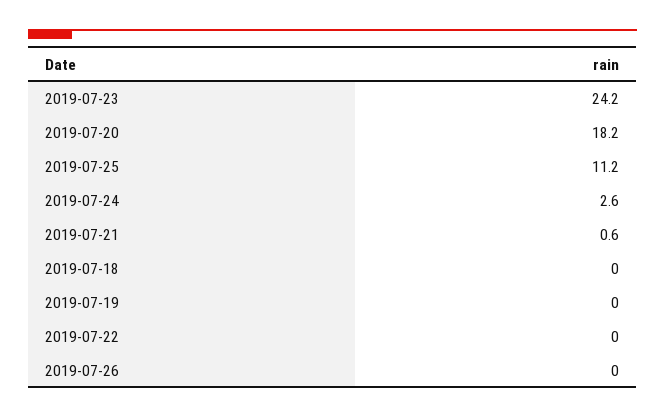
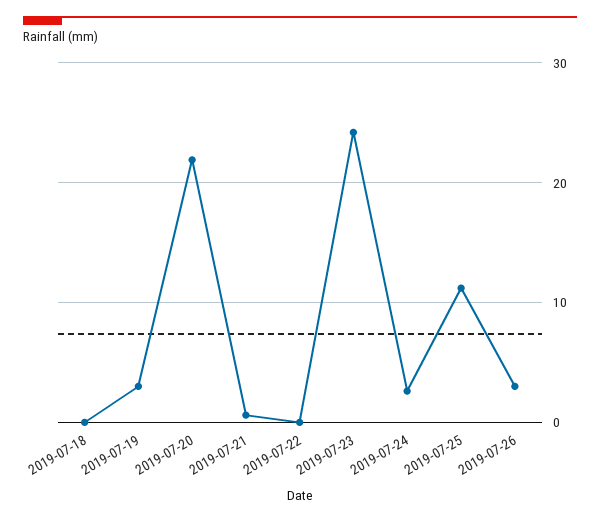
2019-07-20: 18.2 -> 22
2019-07-19: 0 -> 3
2019-07-26: 0 -> 3

